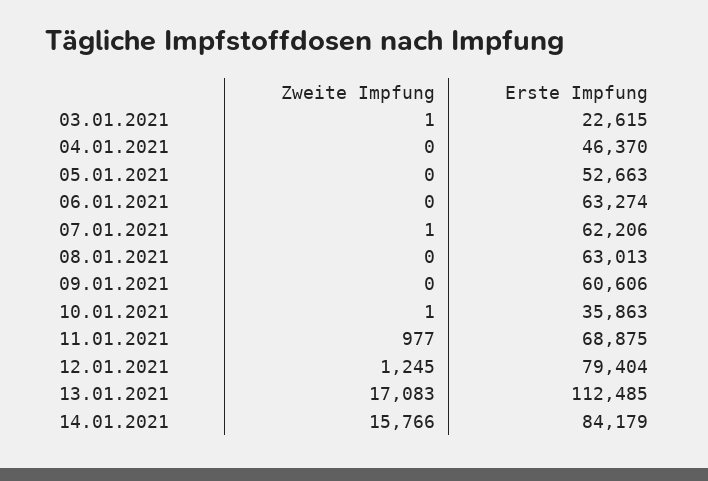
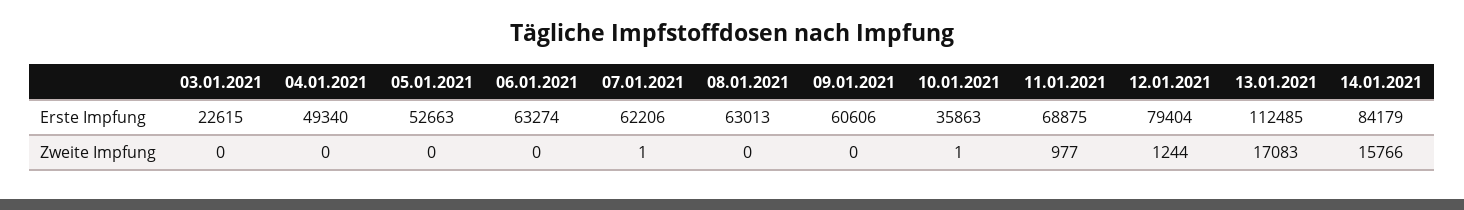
Zweite Impfung, 03.01.2021: 1 -> 0
Erste Impfung, 04.01.2021: 46370 -> 49340
Zweite Impfung, 12.01.2021: 1245 -> 1244

